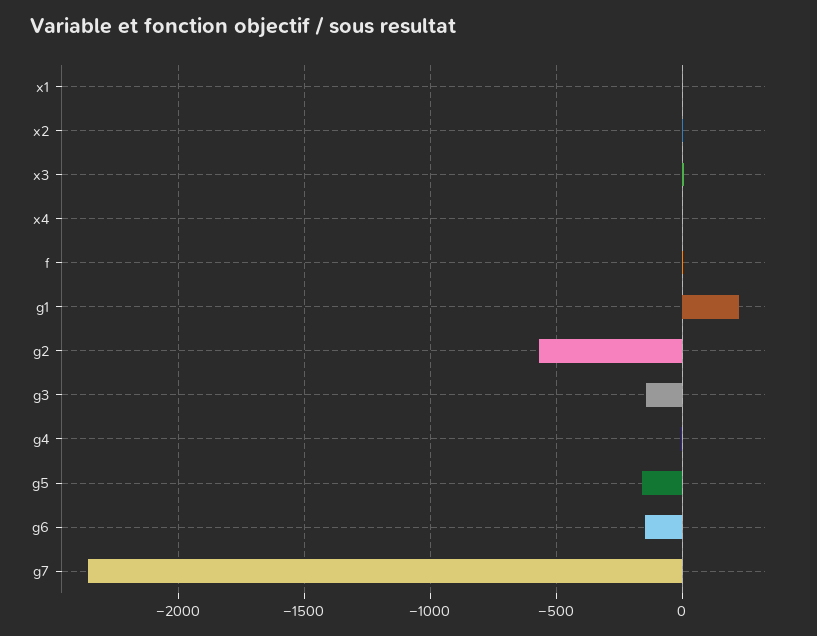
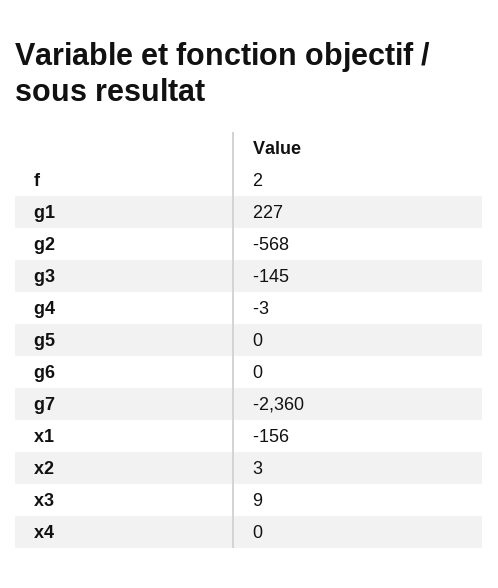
x1: 0 -> -156
g5: -150 -> 0
g6: -150 -> 0

